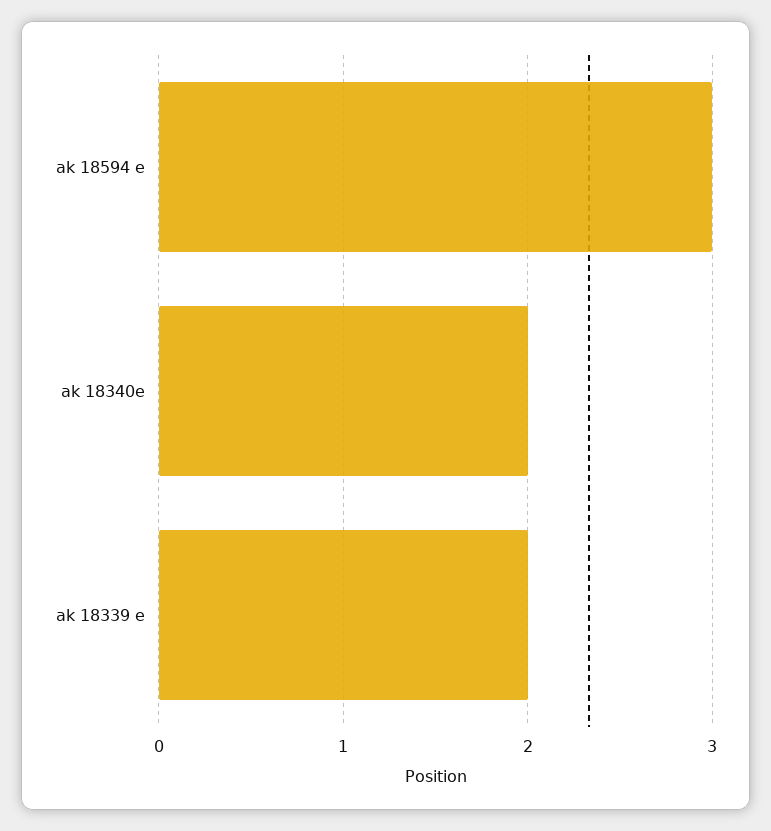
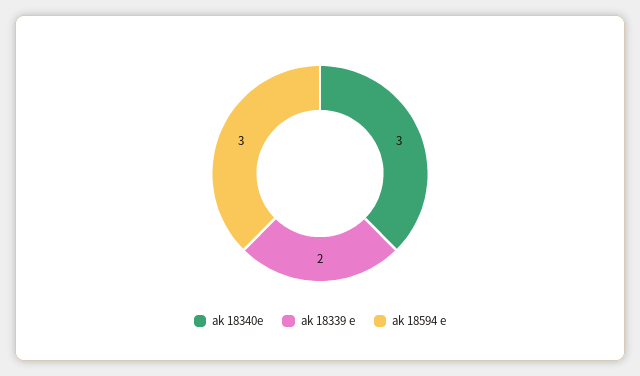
ak 18340e: 2 -> 3

